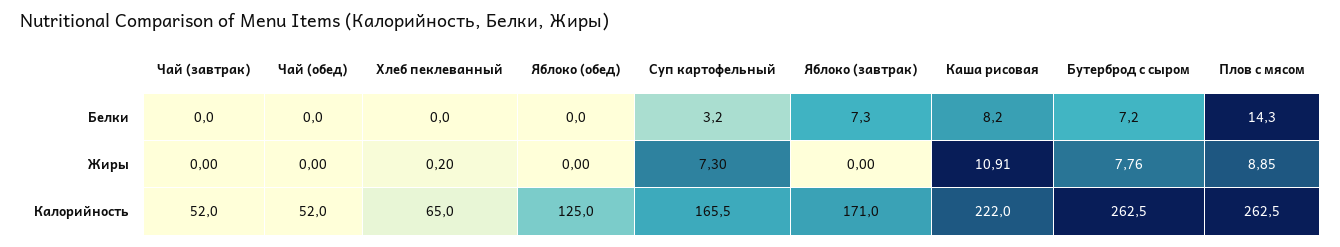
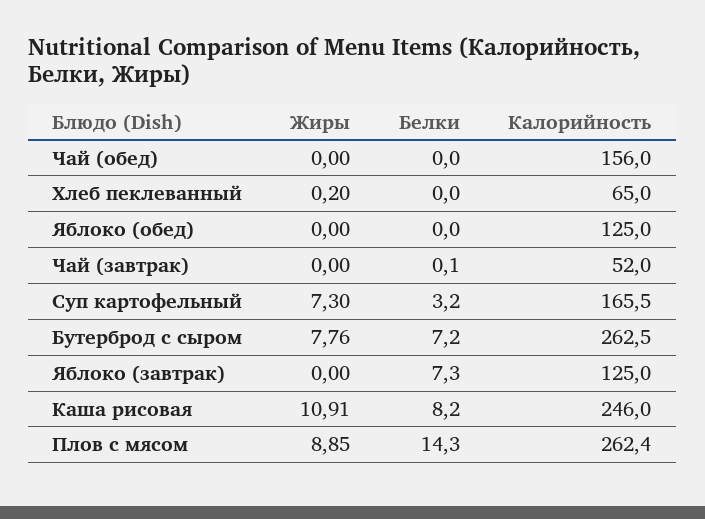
Чай (завтрак), Белки: 0 -> 0.1
Чай (обед), Калорийность: 52 -> 156
Яблоко (завтрак), Калорийность: 171 -> 125
Каша рисовая, Калорийность: 222 -> 246
Плов с мясом, Калорийность: 262.5 -> 262.4

